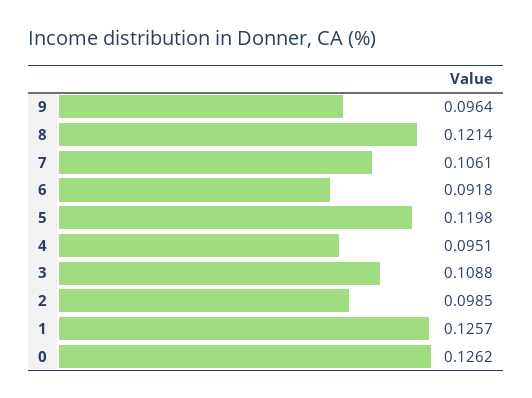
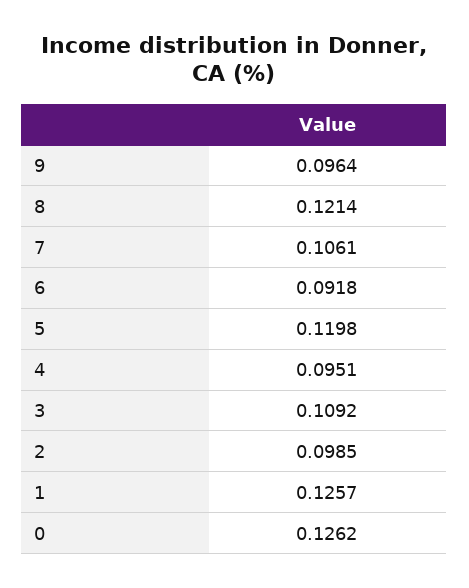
3: 0.1088 -> 0.1092

